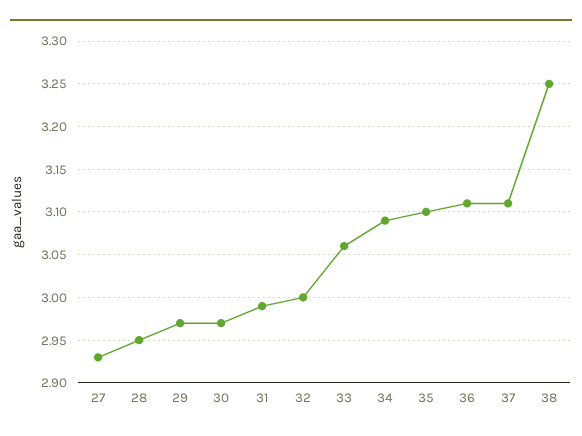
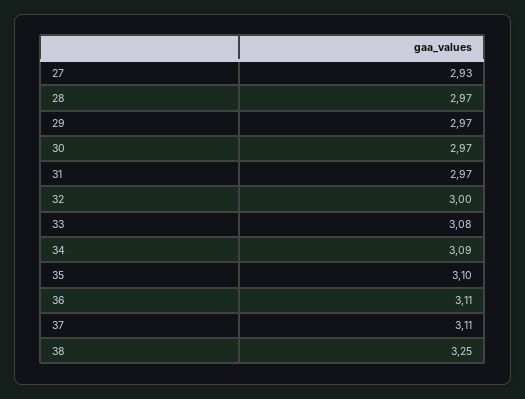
28: 2.95 -> 2.97
31: 2.99 -> 2.97
33: 3.06 -> 3.08

